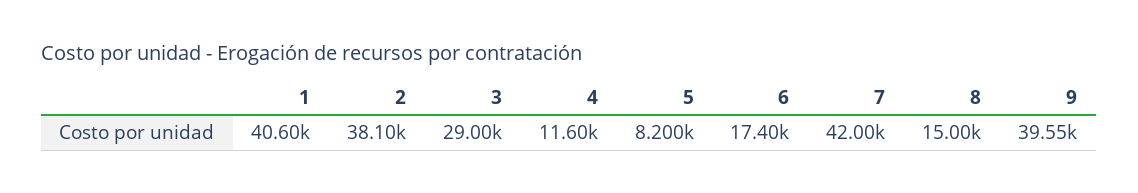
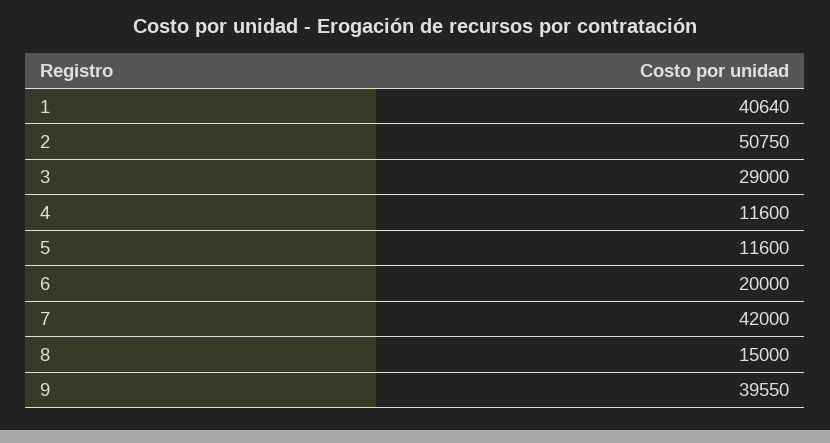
1: 40600 -> 40640
2: 38100 -> 50750
5: 8200 -> 11600
6: 17400 -> 20000

